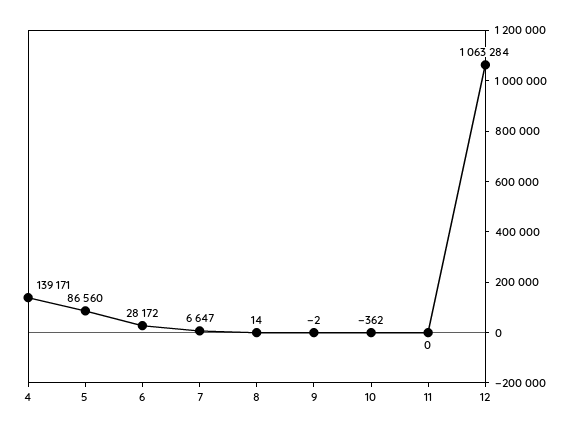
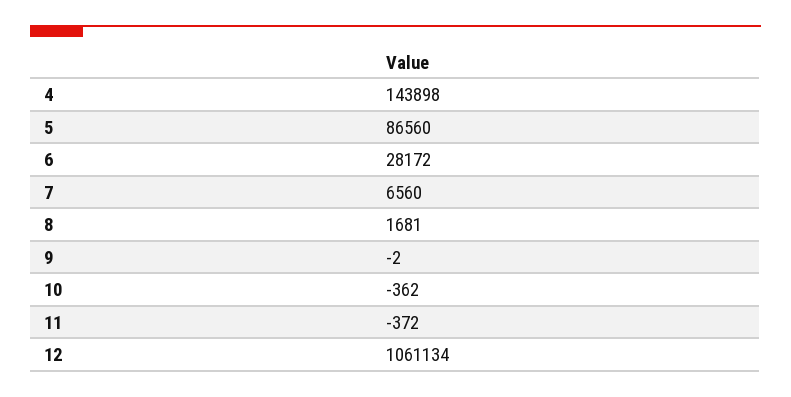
4: 139171 -> 143898
7: 6647 -> 6560
8: 14 -> 1681
11: 0 -> -372
12: 1063284 -> 1061134

